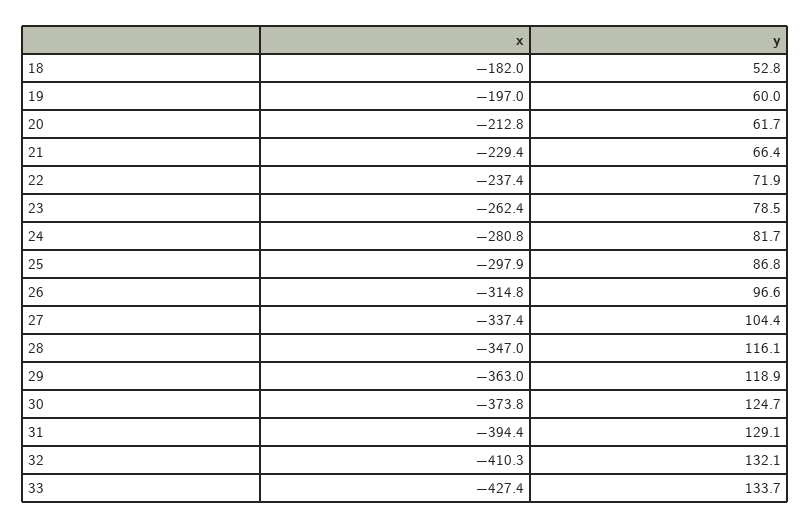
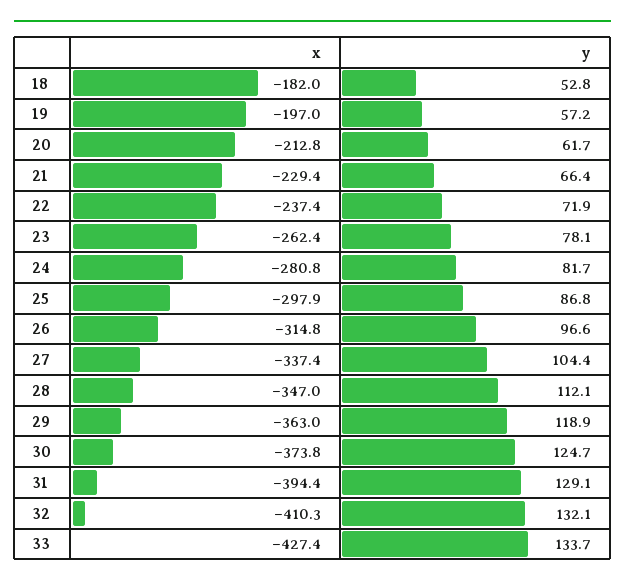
y, 19: 60 -> 57.2
y, 23: 78.5 -> 78.1
y, 28: 116.1 -> 112.1

